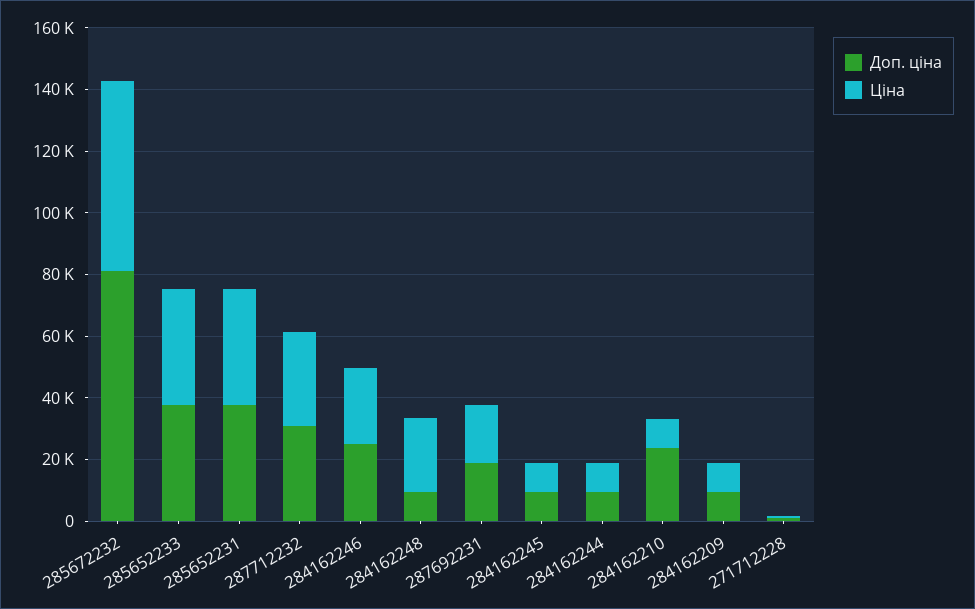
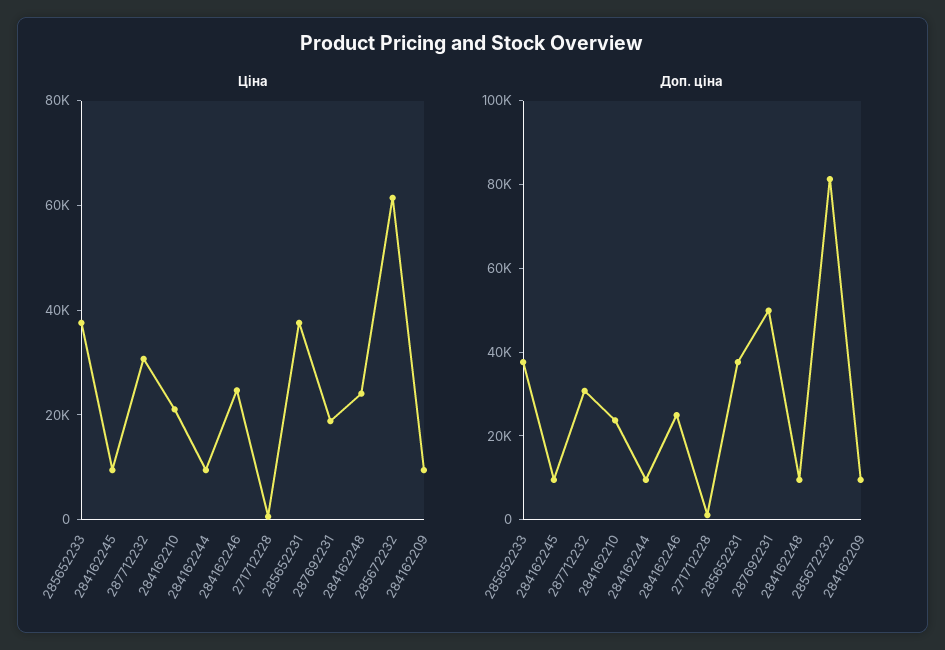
Доп. ціна, 287692231: 20000 -> 50000
Ціна, 284162210: 10000 -> 20000

